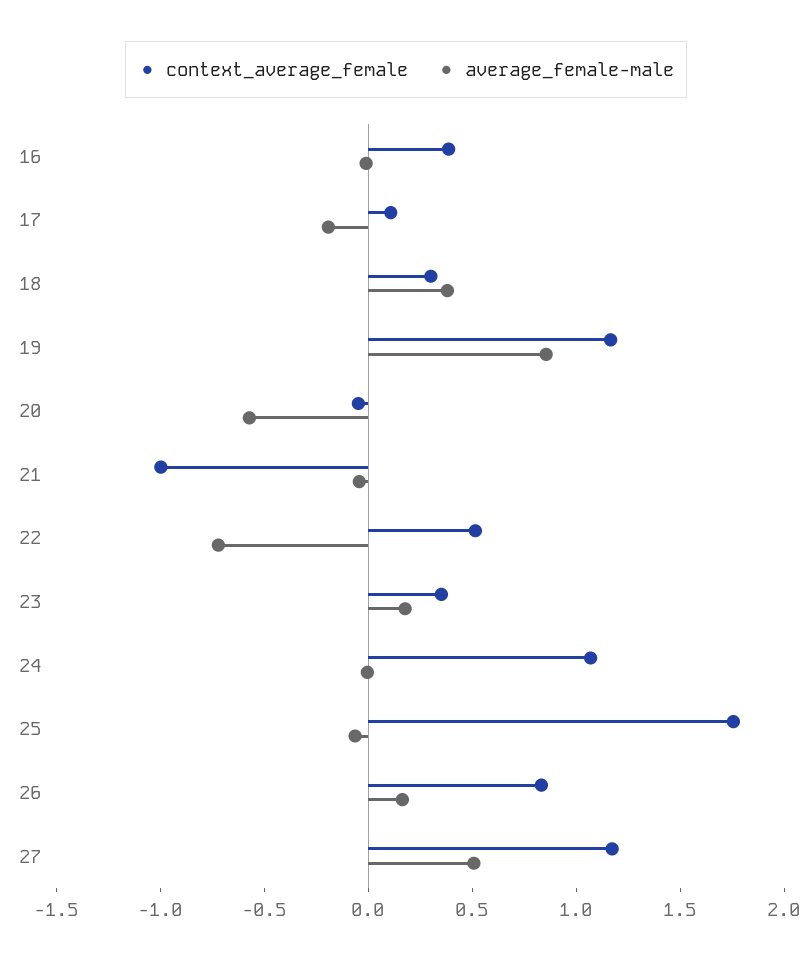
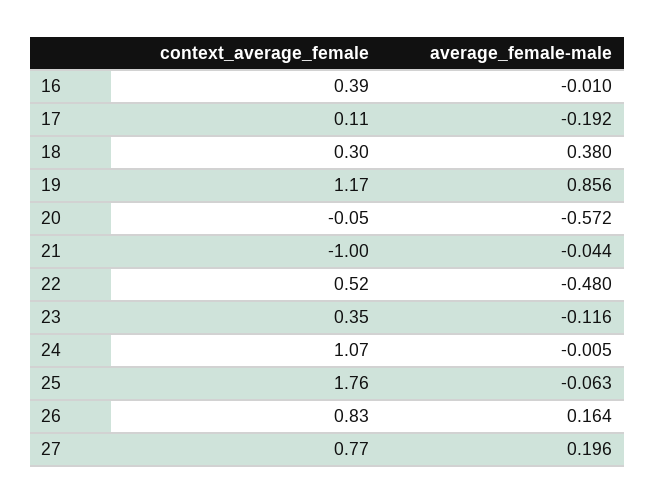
average_female-male, 22: -0.7 -> -0.48
average_female-male, 23: 0.2 -> -0.116
context_average_female, 27: 1.2 -> 0.77
average_female-male, 27: 0.5 -> 0.196

